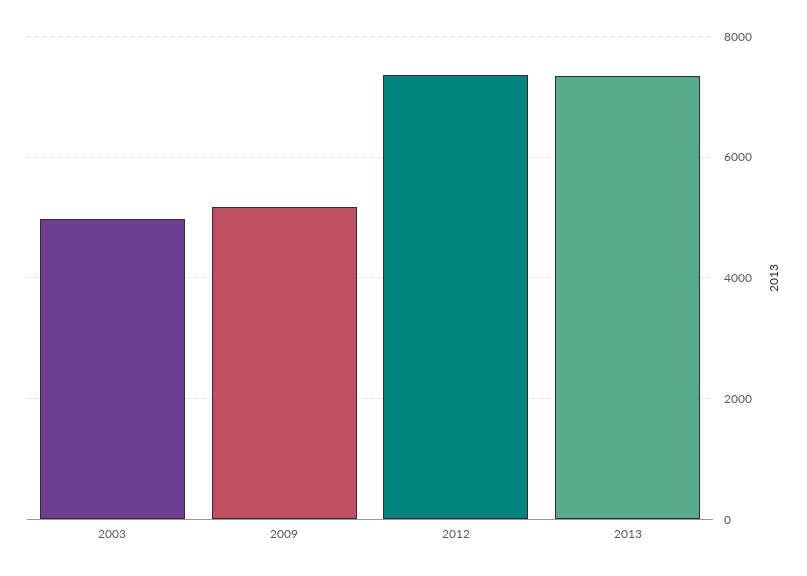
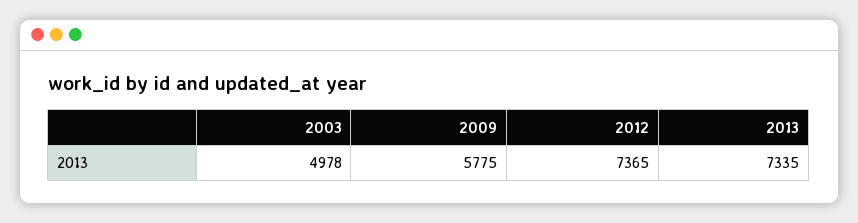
2009: 5200 -> 5775

